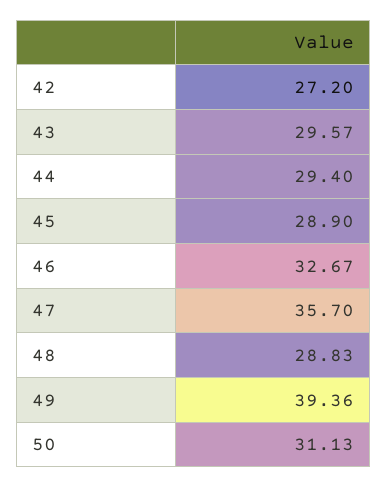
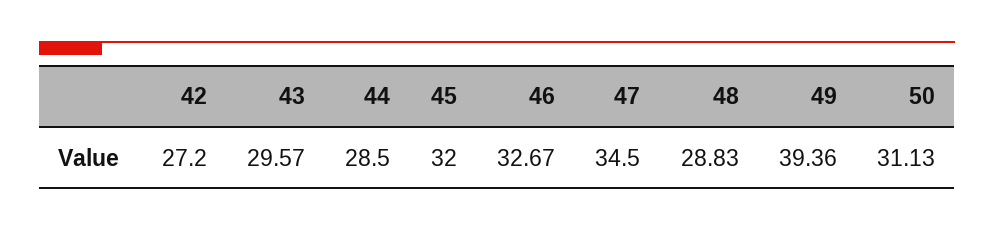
44: 29.4 -> 28.5
45: 28.9 -> 32
47: 35.7 -> 34.5

